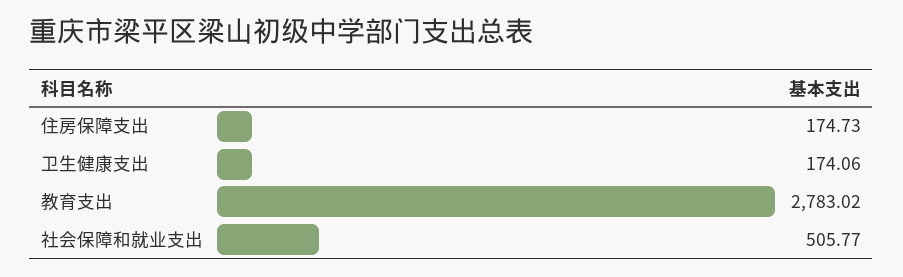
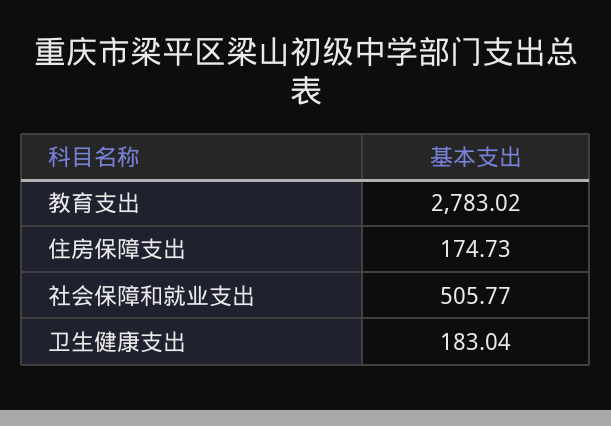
卫生健康支出: 174.06 -> 183.04

